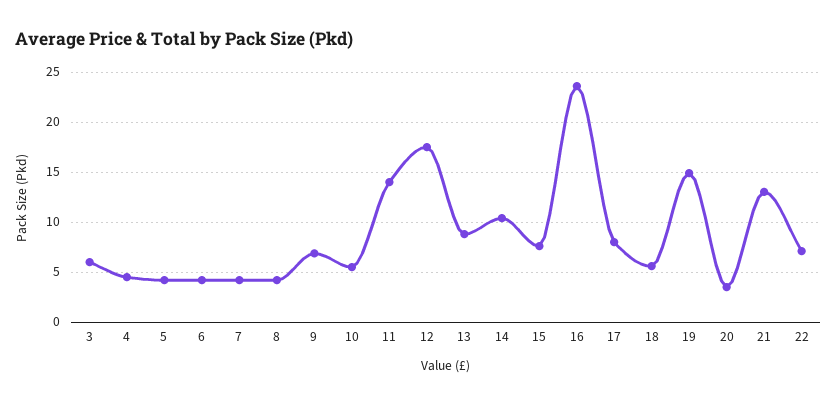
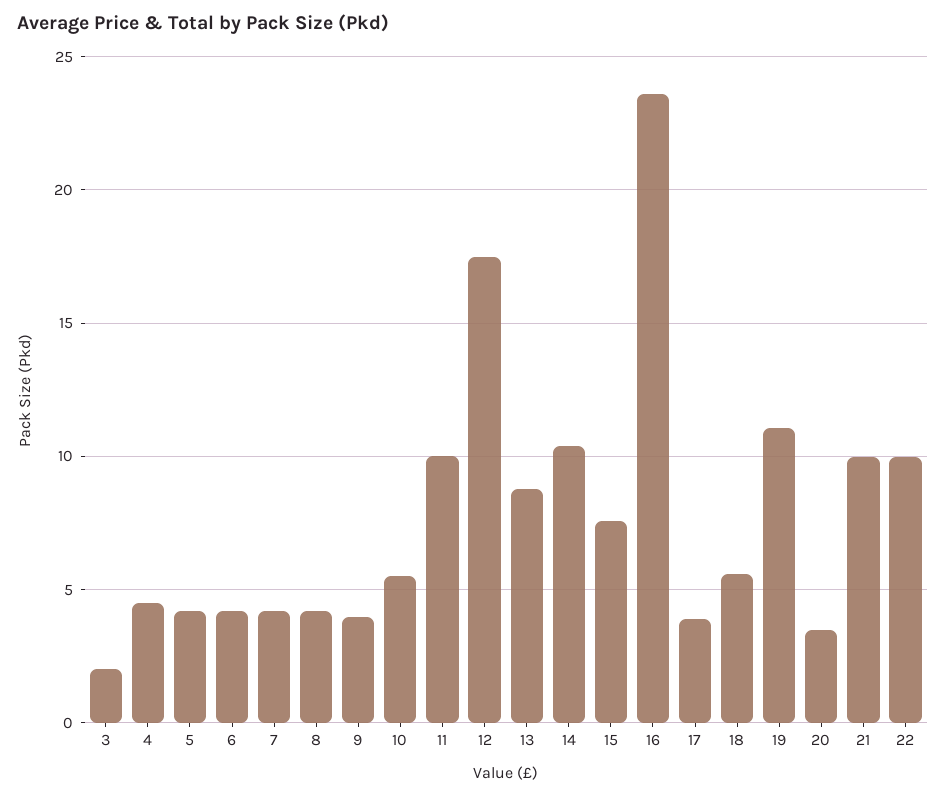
3: 6 -> 2
9: 7 -> 4
11: 14 -> 10
17: 8 -> 4
19: 15 -> 11
21: 13 -> 10
22: 7 -> 10

